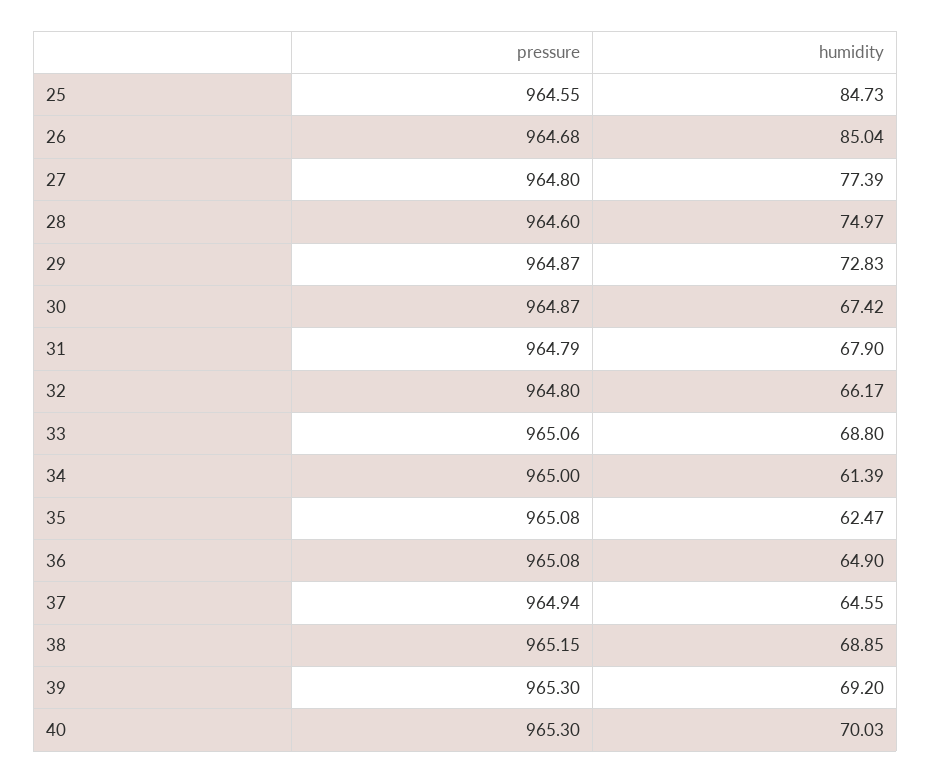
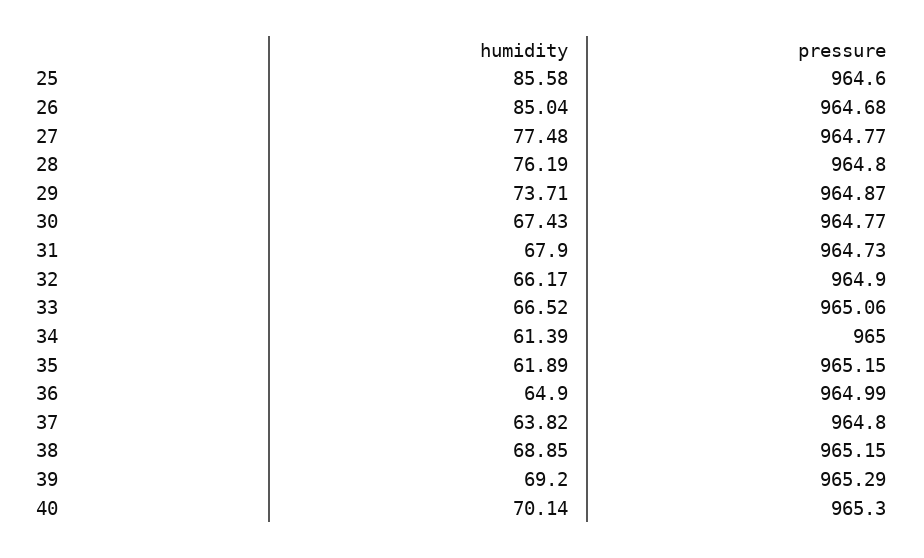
pressure, 25: 964.55 -> 964.6
humidity, 25: 84.73 -> 85.58
pressure, 27: 964.8 -> 964.77
humidity, 27: 77.39 -> 77.48
pressure, 28: 964.6 -> 964.8
humidity, 28: 74.97 -> 76.19
humidity, 29: 72.83 -> 73.71
pressure, 30: 964.87 -> 964.77
humidity, 30: 67.42 -> 67.43
pressure, 31: 964.79 -> 964.73
pressure, 32: 964.8 -> 964.9
humidity, 33: 68.8 -> 66.52
pressure, 35: 965.08 -> 965.15
humidity, 35: 62.47 -> 61.89
pressure, 36: 965.08 -> 964.99
pressure, 37: 964.94 -> 964.8
humidity, 37: 64.55 -> 63.82
pressure, 39: 965.3 -> 965.29
humidity, 40: 70.03 -> 70.14

